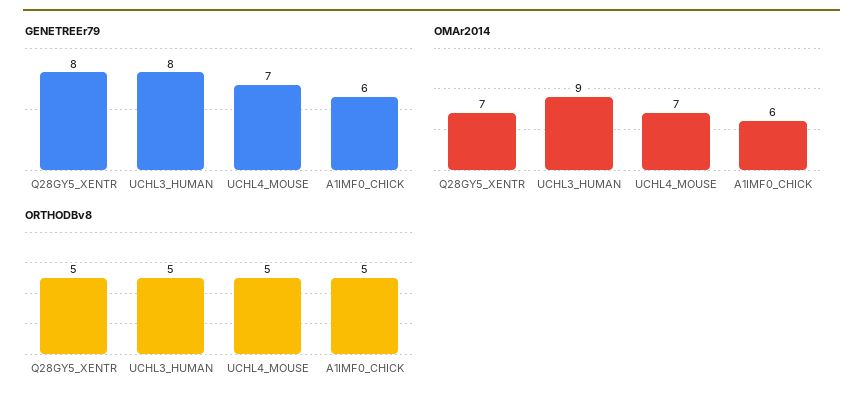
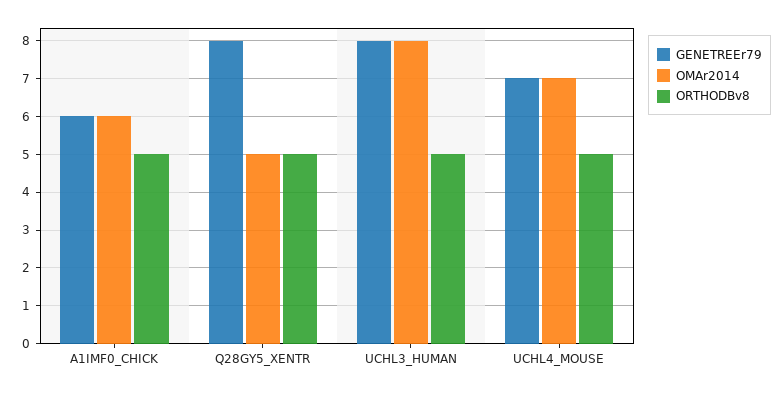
OMAr2014, Q28GY5_XENTR: 7 -> 5
OMAr2014, UCHL3_HUMAN: 9 -> 8

